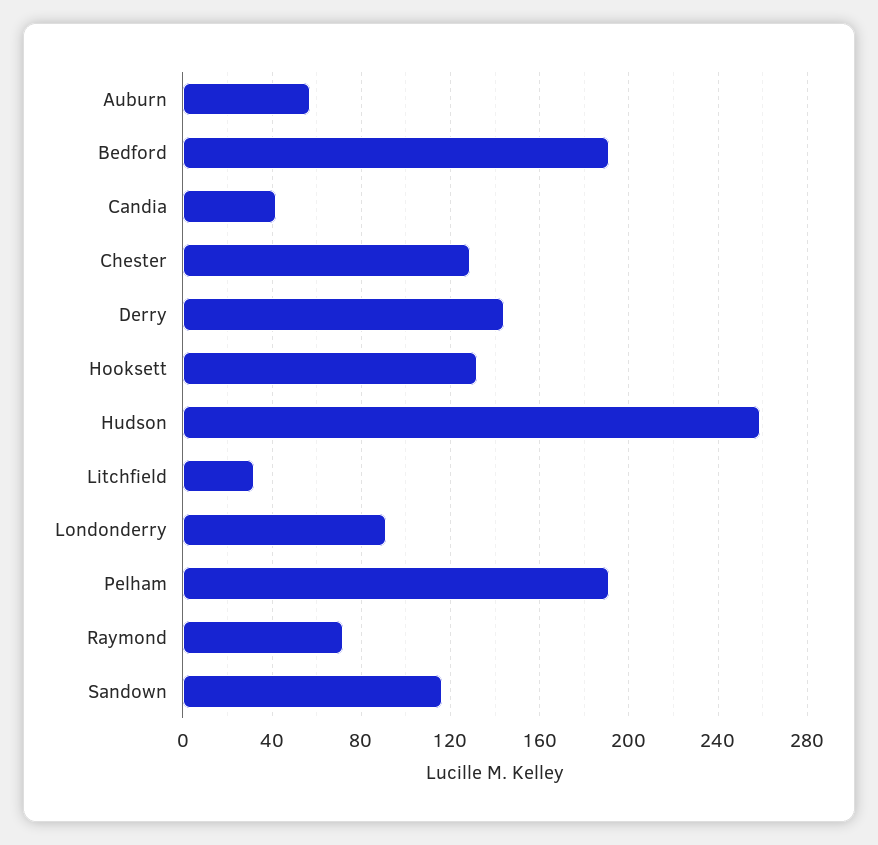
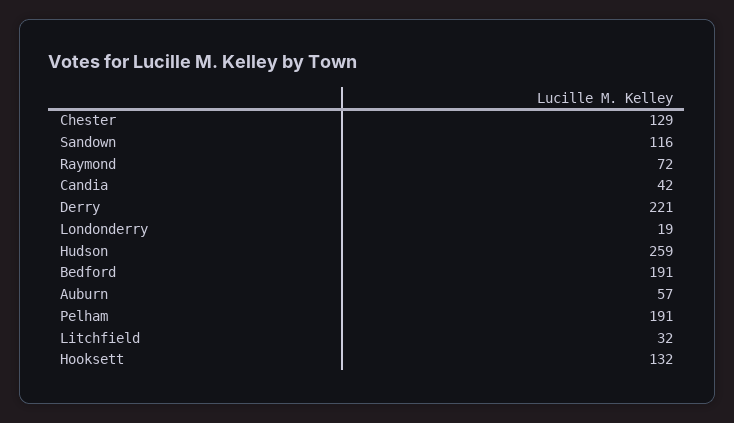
Derry: 145 -> 221
Londonderry: 90 -> 19

